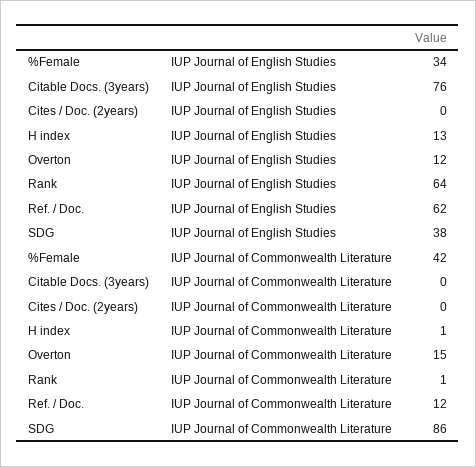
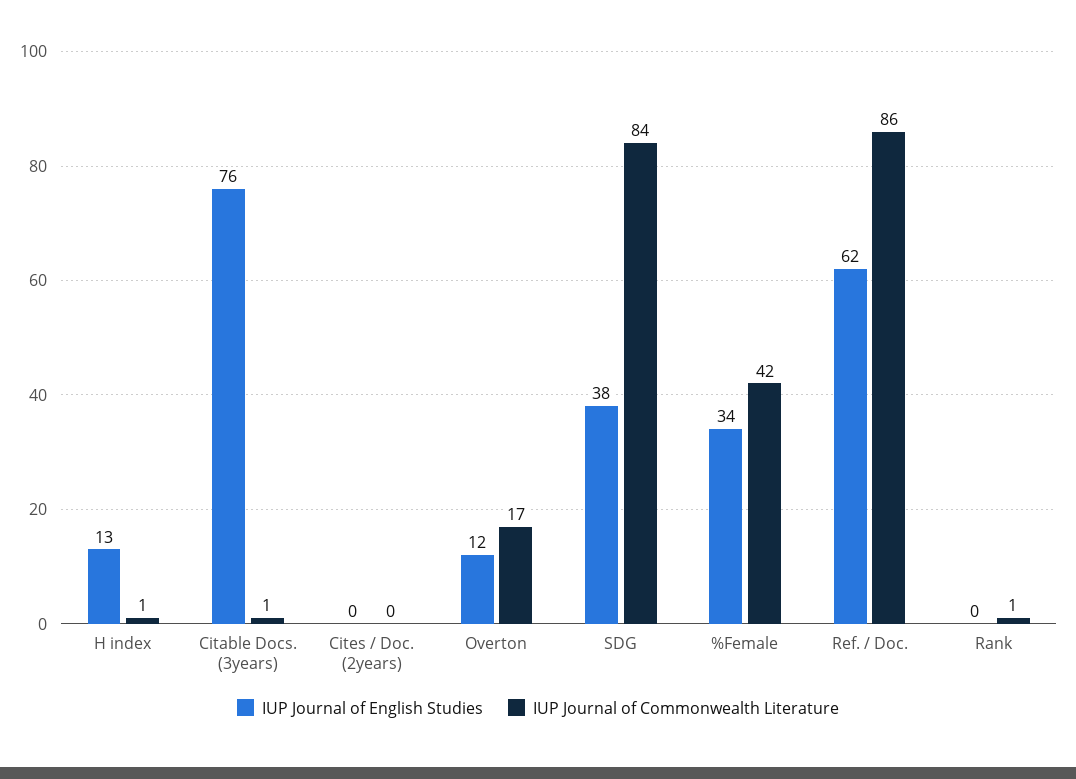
IUP Journal of English Studies, Rank: 64 -> 0
IUP Journal of Commonwealth Literature, Citable Docs. (3years): 0 -> 1
IUP Journal of Commonwealth Literature, Overton: 15 -> 17
IUP Journal of Commonwealth Literature, Ref. / Doc.: 12 -> 86
IUP Journal of Commonwealth Literature, SDG: 86 -> 84

